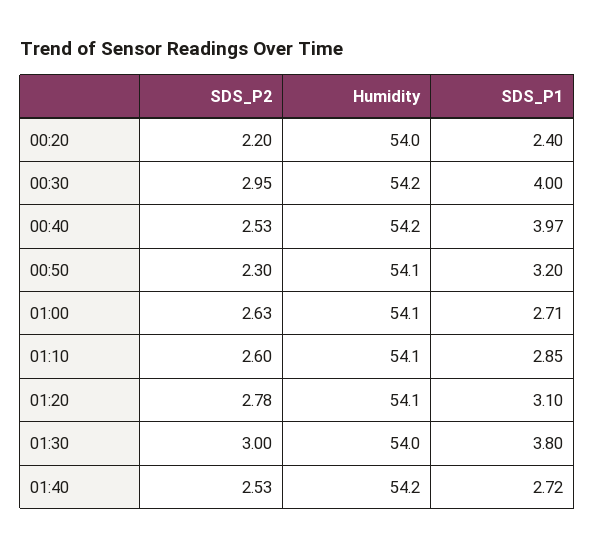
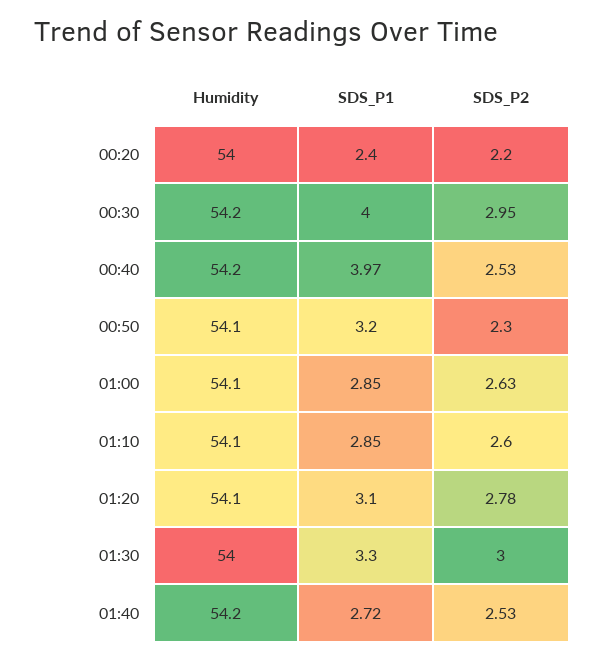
SDS_P1, 01:00: 2.71 -> 2.85
SDS_P1, 01:30: 3.8 -> 3.3

